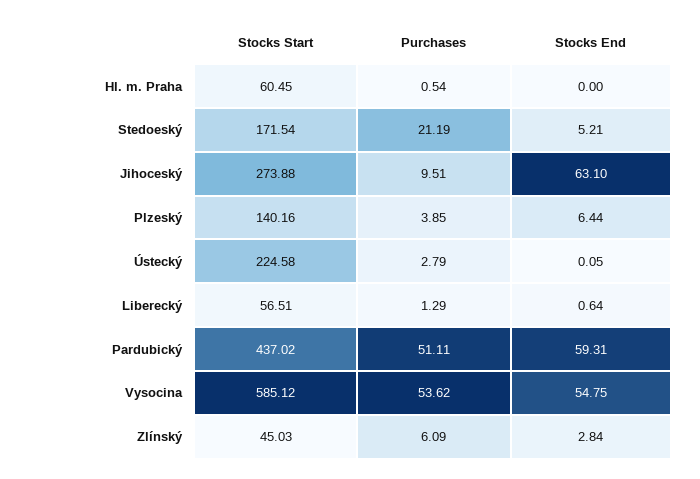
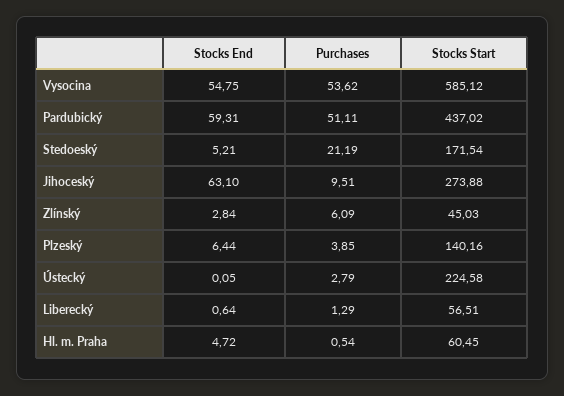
Stocks End, Hl. m. Praha: 0 -> 4.72

